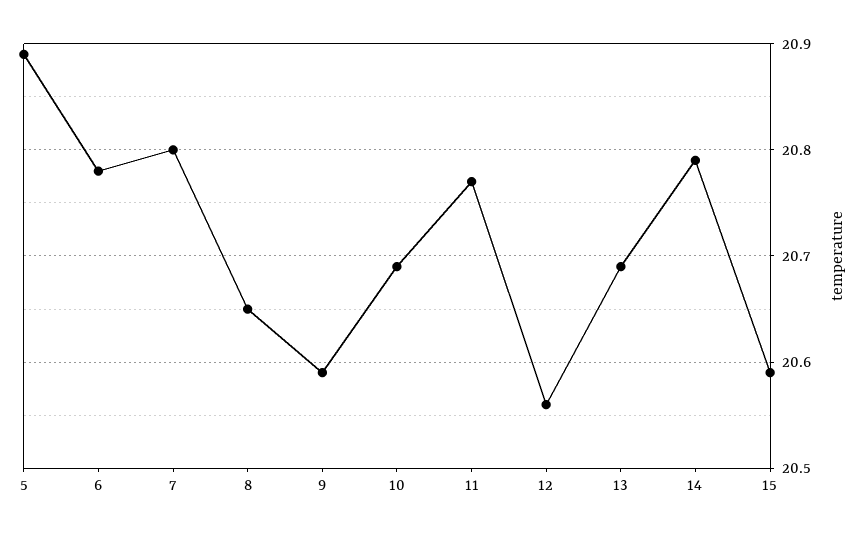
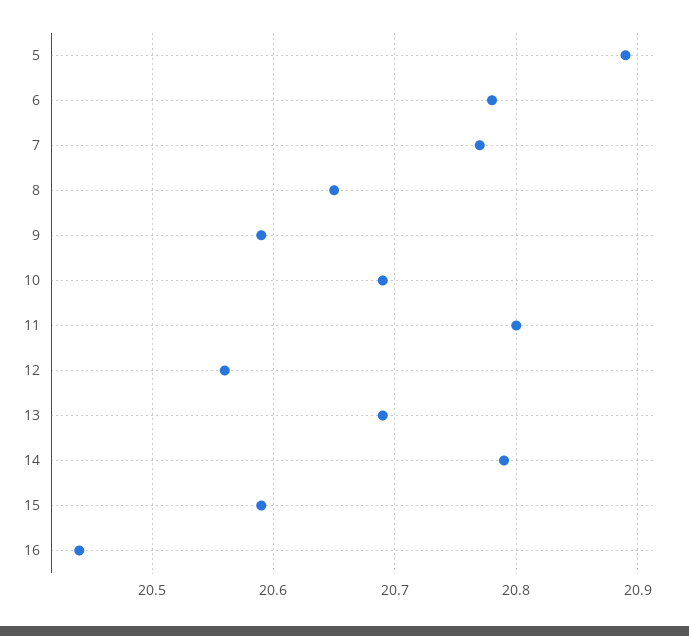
7: 20.8 -> 20.77
11: 20.77 -> 20.8
16: none -> 20.44

